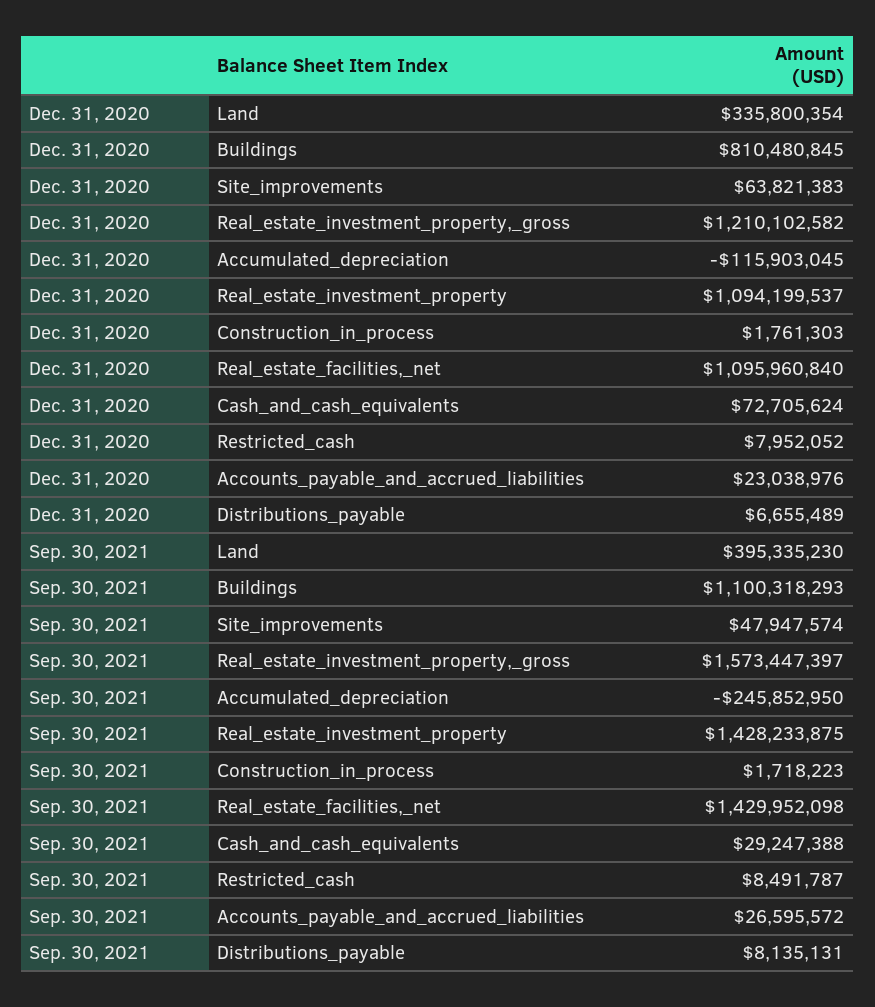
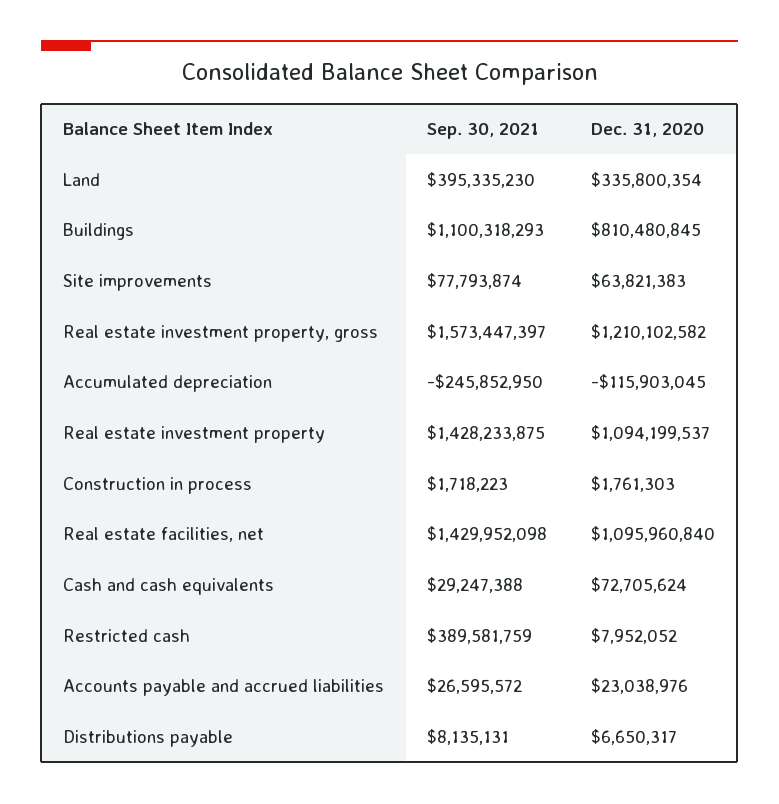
Dec. 31, 2020, Distributions_payable: 6655489 -> 6650317
Sep. 30, 2021, Site_improvements: 47947574 -> 77793874
Sep. 30, 2021, Restricted_cash: 8491787 -> 389581759

